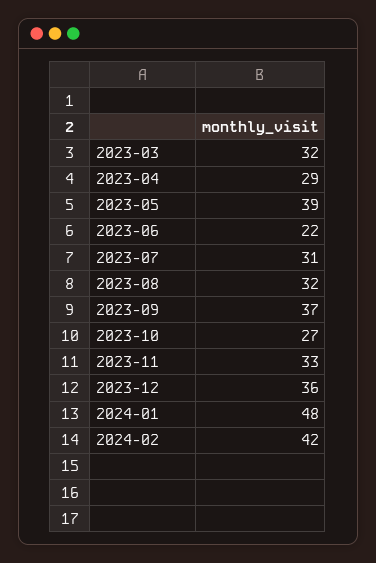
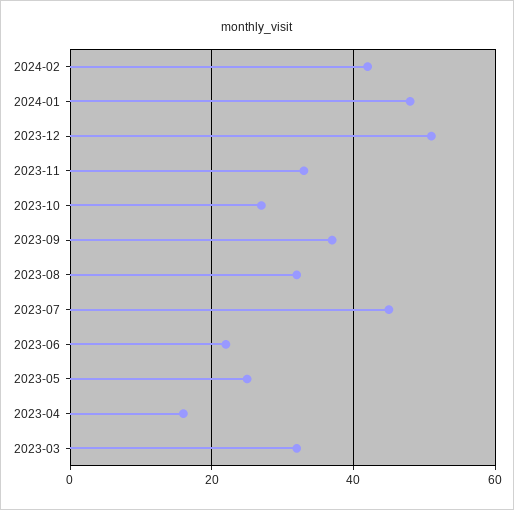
2023-04: 29 -> 15
2023-05: 39 -> 25
2023-07: 31 -> 45
2023-12: 36 -> 50

